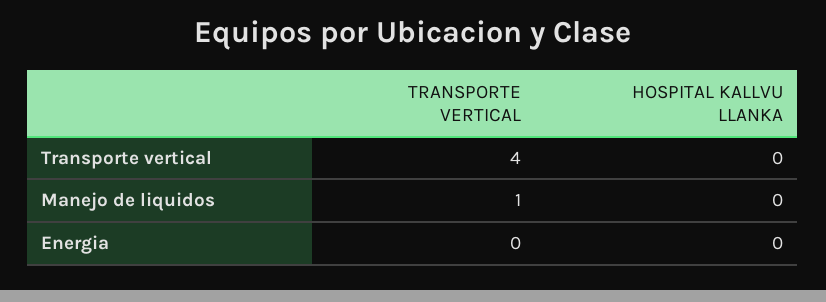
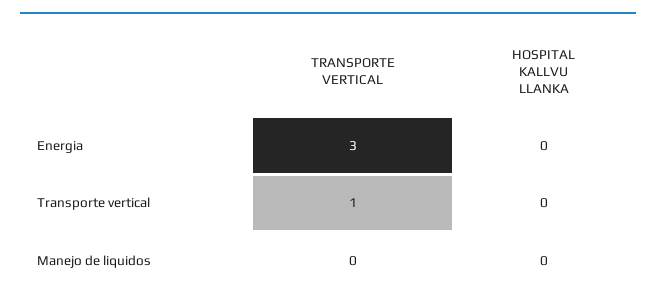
TRANSPORTE VERTICAL, Transporte vertical: 4 -> 1
TRANSPORTE VERTICAL, Manejo de liquidos: 1 -> 0
TRANSPORTE VERTICAL, Energia: 0 -> 3

